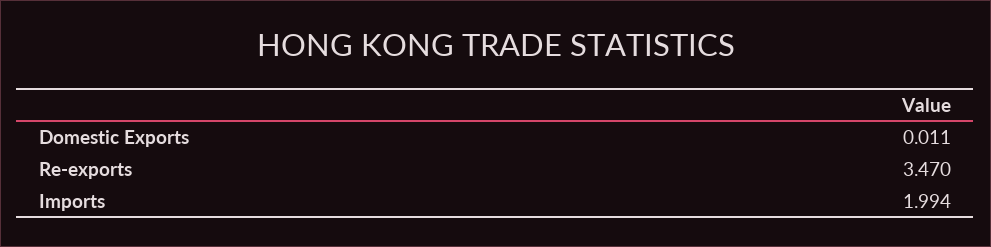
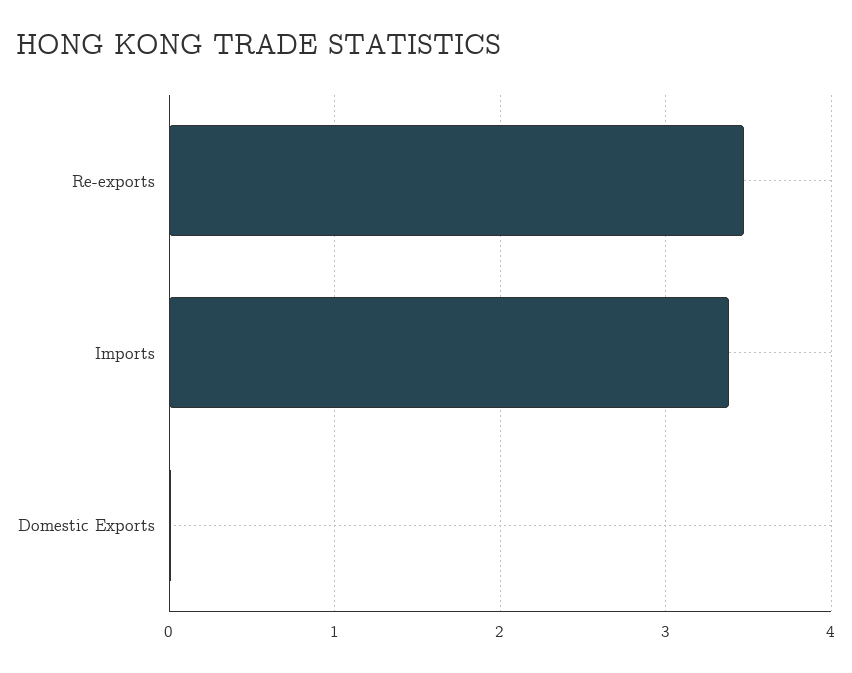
Imports: 1.994 -> 3.4

